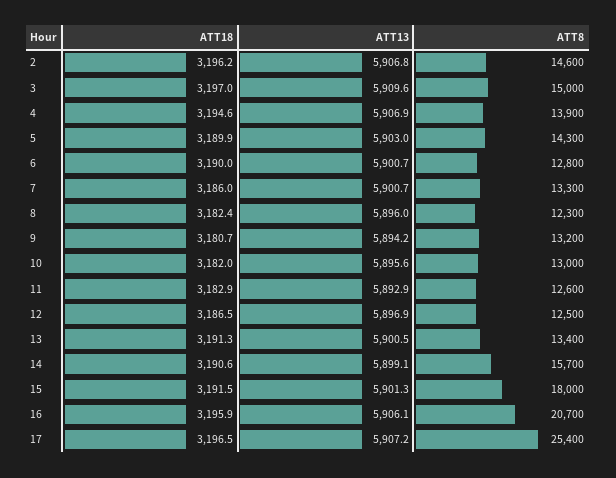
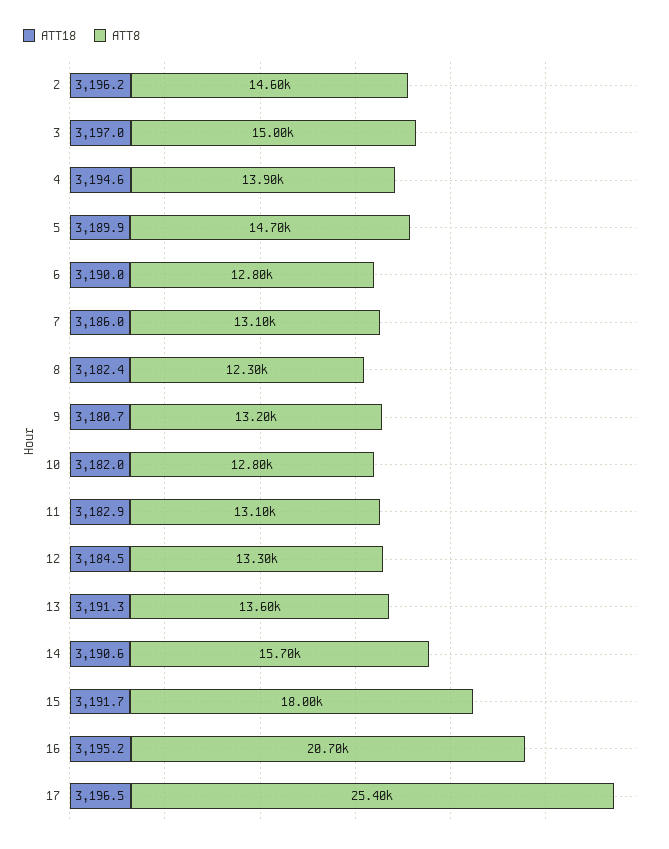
ATT13, 2: 5906.8 -> none
ATT13, 3: 5909.6 -> none
ATT13, 4: 5906.9 -> none
ATT13, 5: 5903 -> none
ATT8, 5: 14300 -> 14700
ATT13, 6: 5900.7 -> none
ATT13, 7: 5900.7 -> none
ATT8, 7: 13300 -> 13100
ATT13, 8: 5896 -> none
ATT13, 9: 5894.2 -> none
ATT13, 10: 5895.6 -> none
ATT8, 10: 13000 -> 12800
ATT13, 11: 5892.9 -> none
ATT8, 11: 12600 -> 13100
ATT18, 12: 3186.5 -> 3184.5
ATT13, 12: 5896.9 -> none
ATT8, 12: 12500 -> 13300
ATT13, 13: 5900.5 -> none
ATT8, 13: 13400 -> 13600
ATT13, 14: 5899.1 -> none
ATT18, 15: 3191.5 -> 3191.7
ATT13, 15: 5901.3 -> none
ATT18, 16: 3195.9 -> 3195.2
ATT13, 16: 5906.1 -> none
ATT13, 17: 5907.2 -> none

